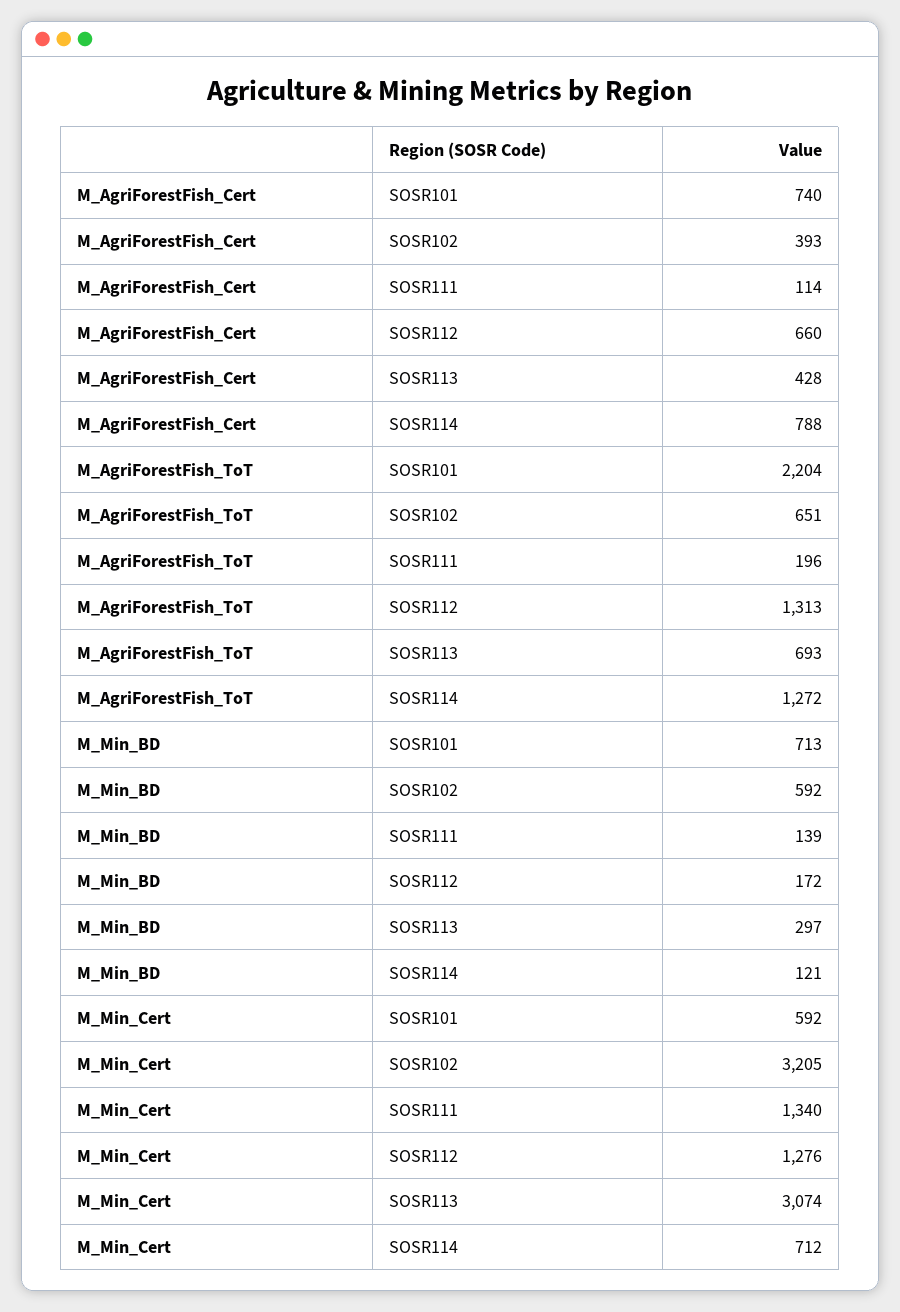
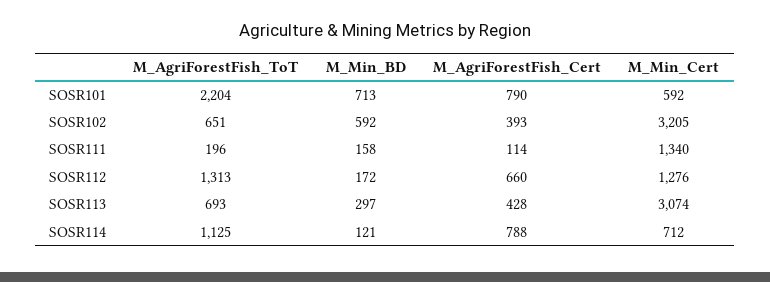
M_AgriForestFish_Cert, SOSR101: 740 -> 790
M_AgriForestFish_ToT, SOSR114: 1272 -> 1125
M_Min_BD, SOSR111: 139 -> 158

